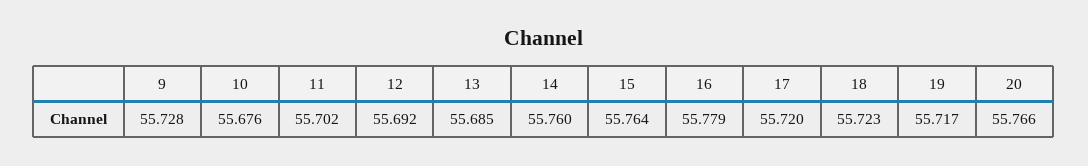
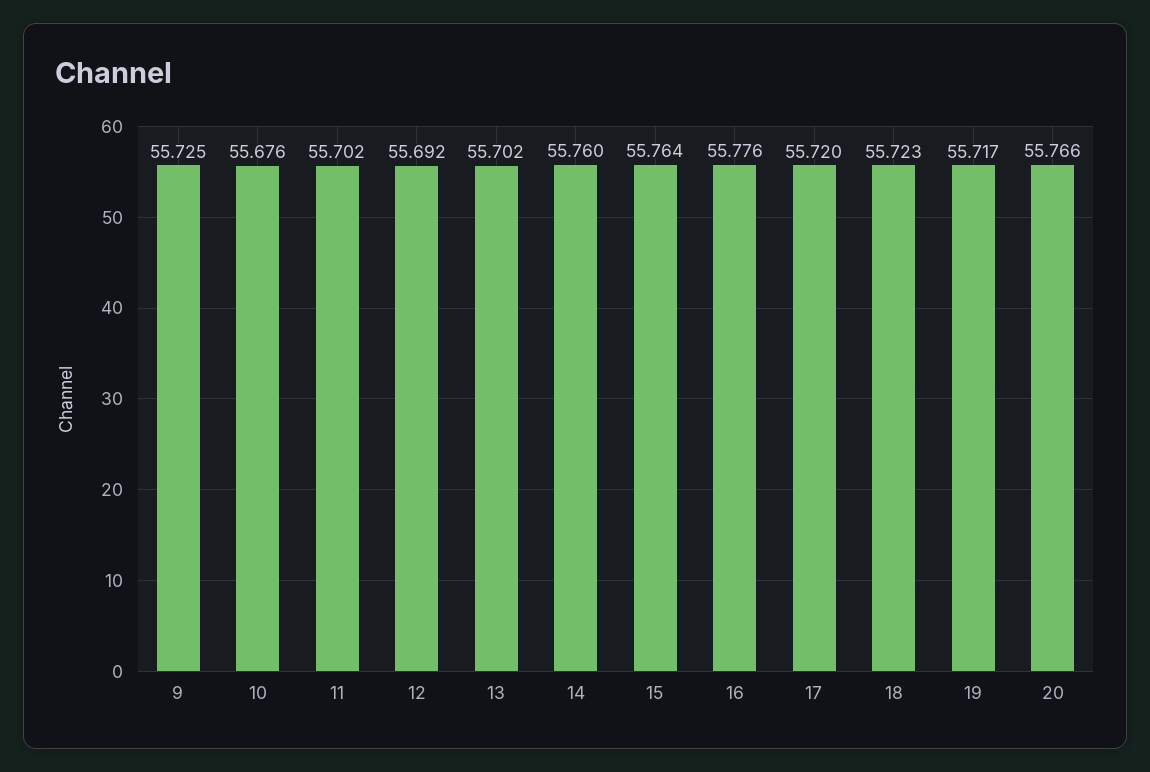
9: 55.728 -> 55.725
13: 55.685 -> 55.702
16: 55.779 -> 55.776

